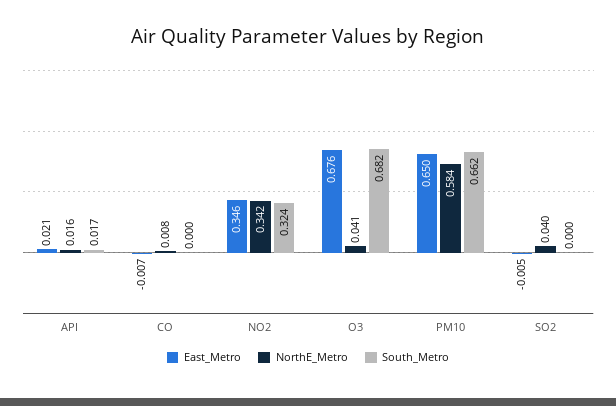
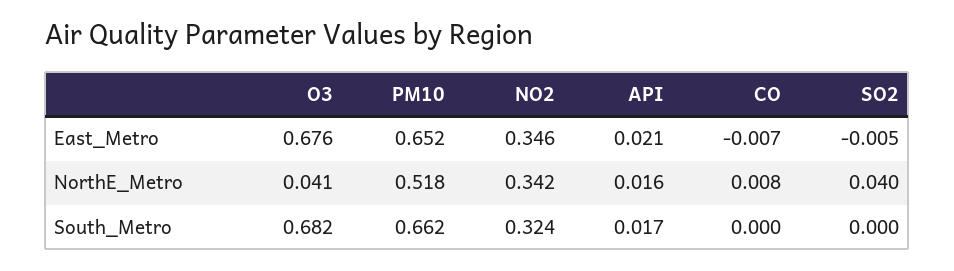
East_Metro, PM10: 0.65 -> 0.652
NorthE_Metro, PM10: 0.584 -> 0.518

